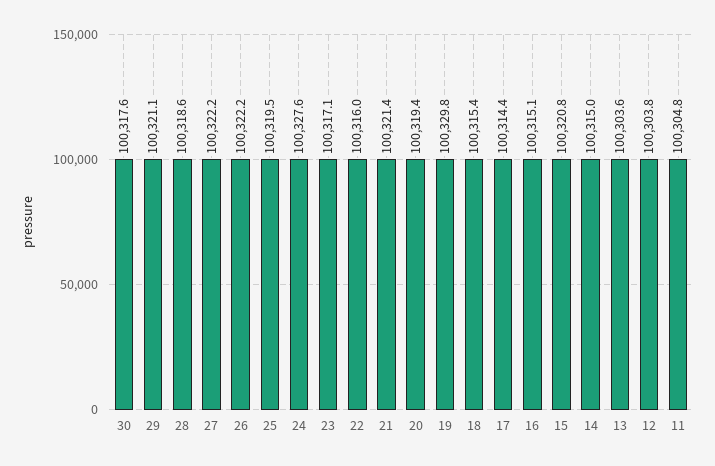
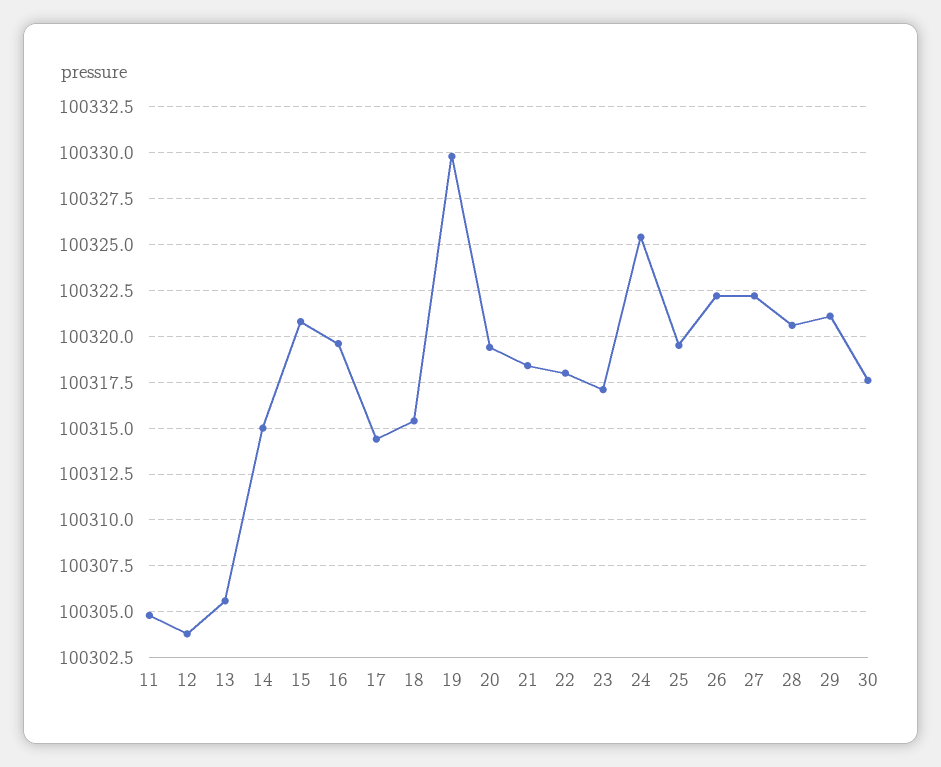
28: 100318.6 -> 100320.5
24: 100327.6 -> 100325.5
22: 100316 -> 100318
21: 100321.4 -> 100318.5
16: 100315.1 -> 100319.5
13: 100303.6 -> 100305.5

